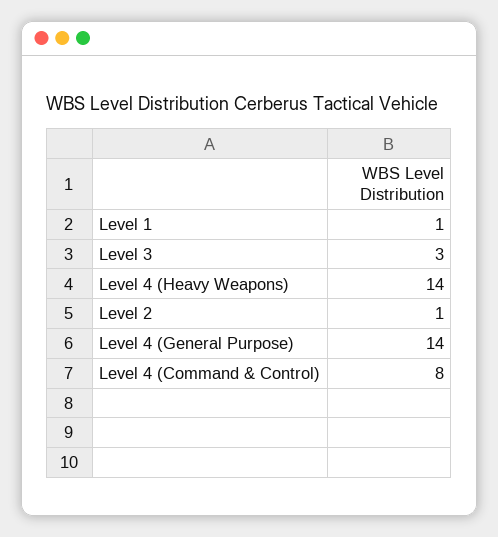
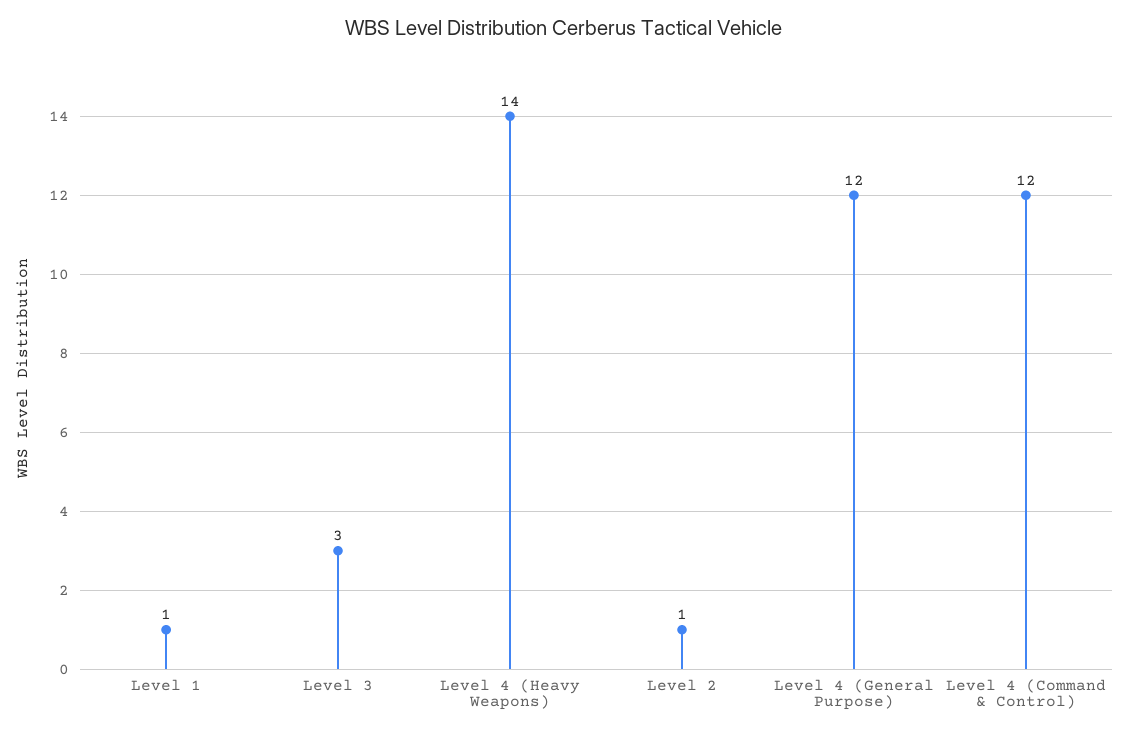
Level 4 (General Purpose): 14 -> 12
Level 4 (Command & Control): 8 -> 12

